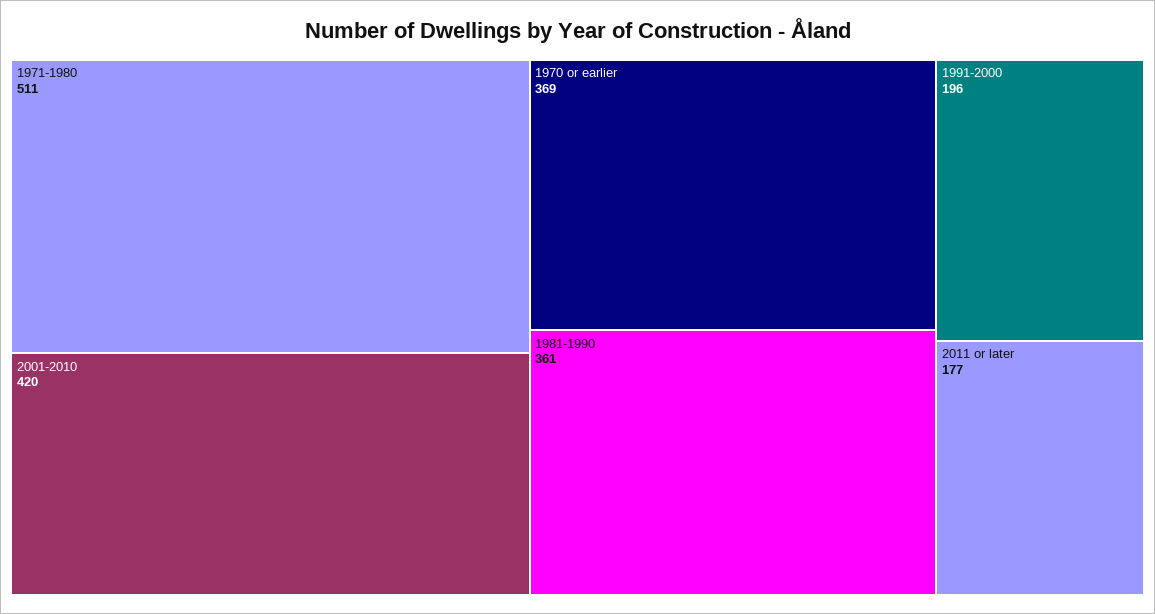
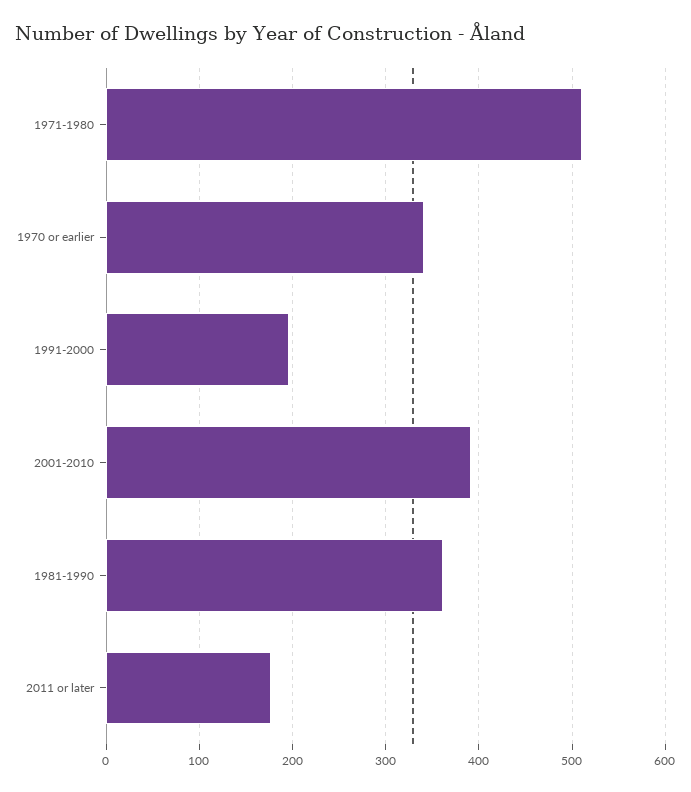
2001-2010: 420 -> 390
1970 or earlier: 369 -> 340

